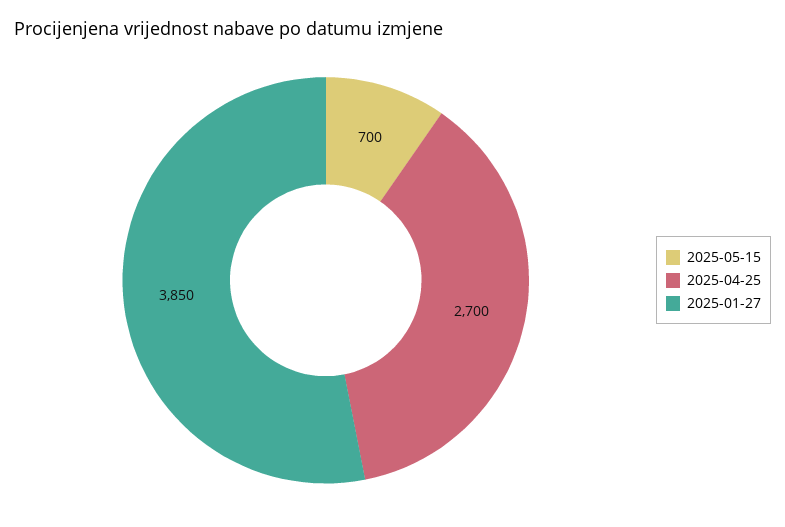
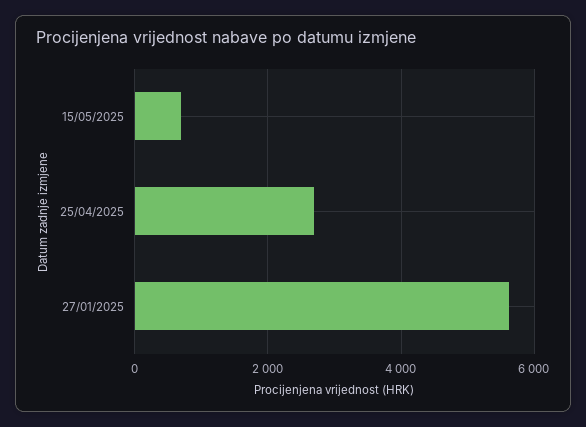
2025-01-27: 3850 -> 5600

